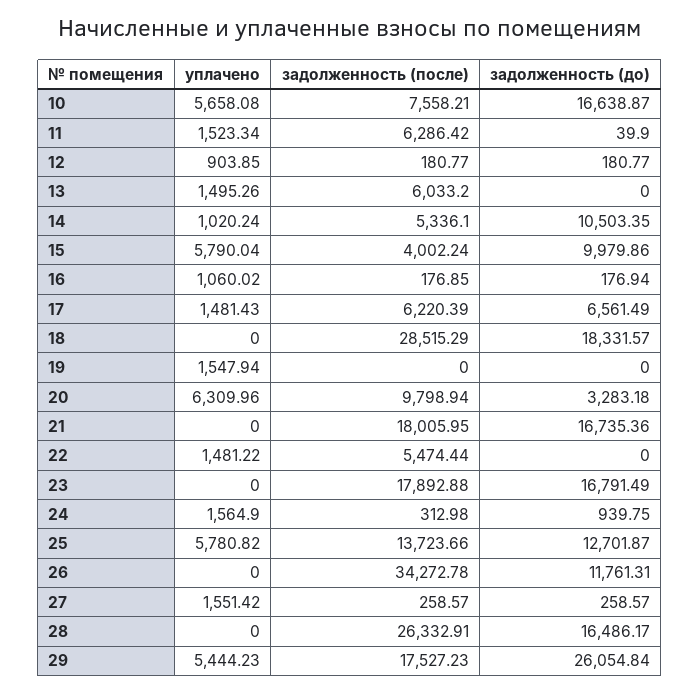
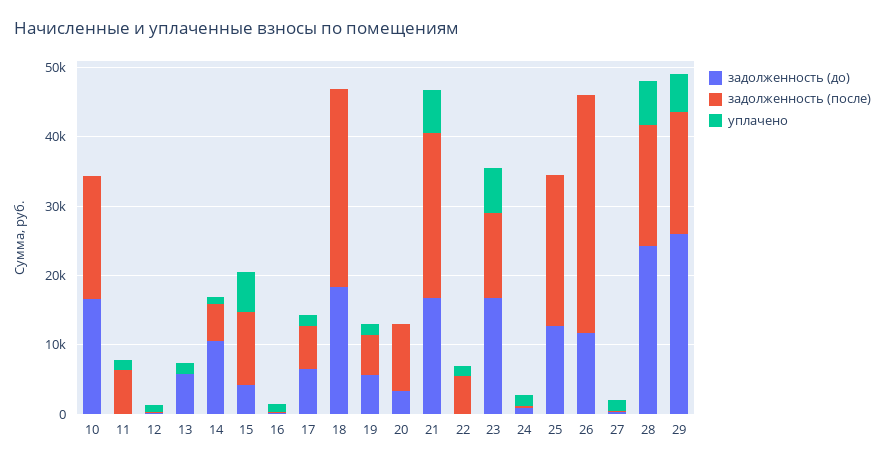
уплачено, 10: 5658.08 -> 0
задолженность (после), 10: 7558.21 -> 18000
задолженность (после), 13: 6033.2 -> 0
задолженность (до), 13: 0 -> 6000
задолженность (после), 15: 4002.24 -> 10000
задолженность (до), 15: 9979.86 -> 4000
задолженность (после), 19: 0 -> 6000
задолженность (до), 19: 0 -> 6000
уплачено, 20: 6309.96 -> 0
уплачено, 21: 0 -> 6000
задолженность (после), 21: 18005.95 -> 24000
уплачено, 23: 0 -> 6000
задолженность (после), 23: 17892.88 -> 12000
уплачено, 25: 5780.82 -> 0
задолженность (после), 25: 13723.66 -> 22000
уплачено, 28: 0 -> 6000
задолженность (после), 28: 26332.91 -> 18000
задолженность (до), 28: 16486.17 -> 24000

